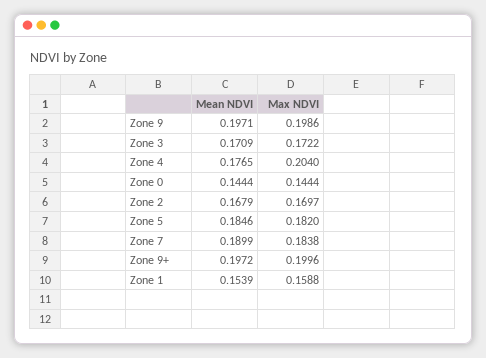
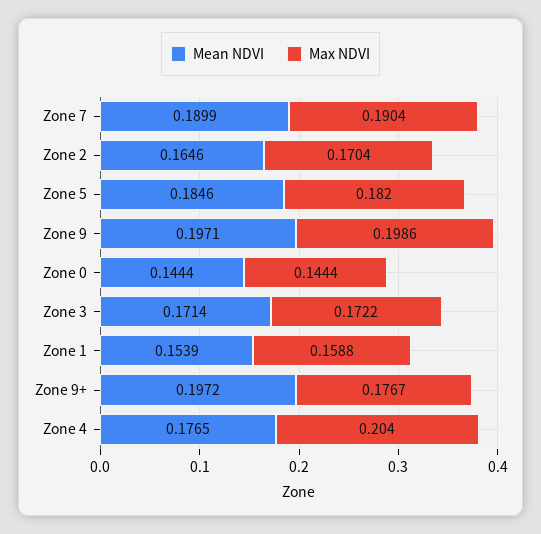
Mean NDVI, Zone 3: 0.1709 -> 0.1714
Mean NDVI, Zone 2: 0.1679 -> 0.1646
Max NDVI, Zone 2: 0.1697 -> 0.1704
Max NDVI, Zone 7: 0.1838 -> 0.1904
Max NDVI, Zone 9+: 0.1996 -> 0.1767

